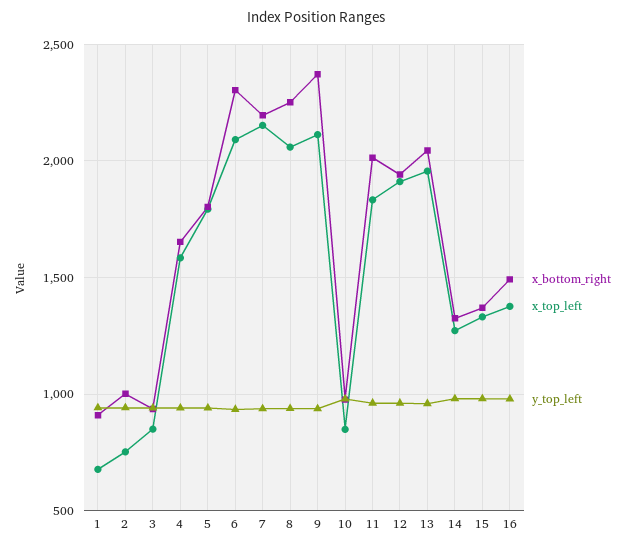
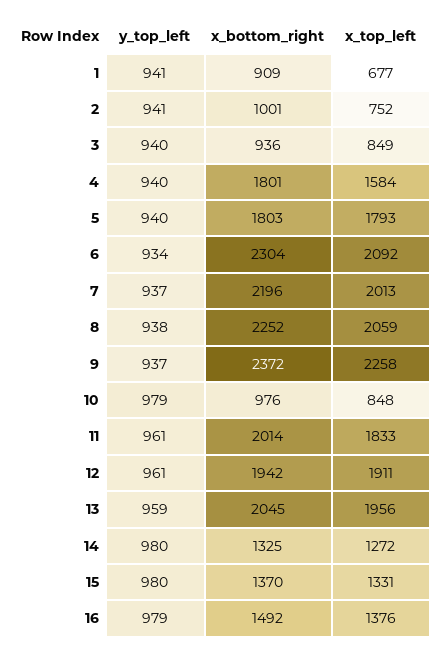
x_bottom_right, 4: 1650 -> 1801
x_top_left, 7: 2150 -> 2013
x_top_left, 9: 2100 -> 2258

